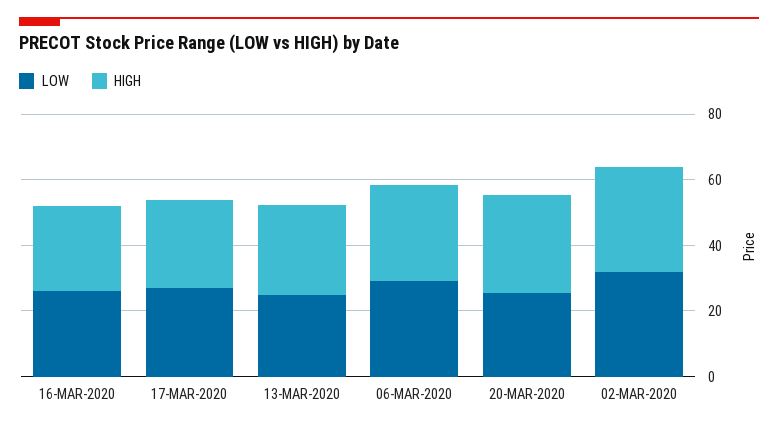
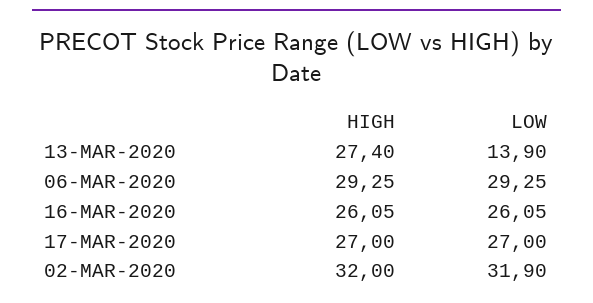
LOW, 13-MAR-2020: 25 -> 13.9
LOW, 20-MAR-2020: 25 -> none
HIGH, 20-MAR-2020: 30 -> none

